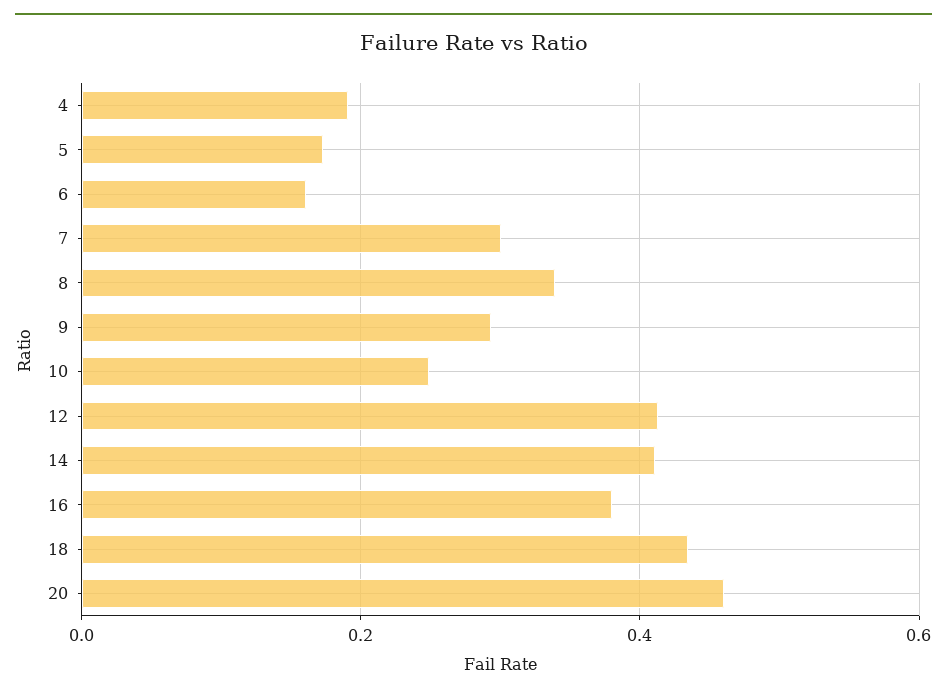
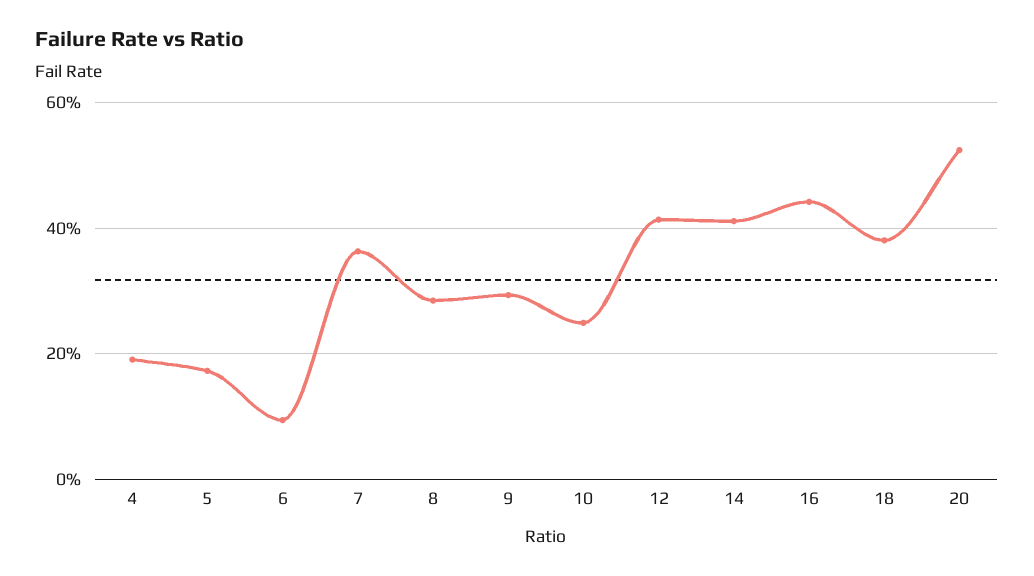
6: 0.16 -> 0.1
7: 0.3 -> 0.36
8: 0.34 -> 0.28
16: 0.38 -> 0.44
18: 0.44 -> 0.38
20: 0.46 -> 0.52

